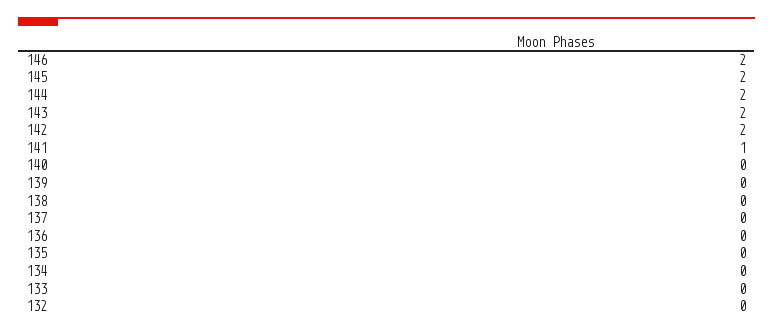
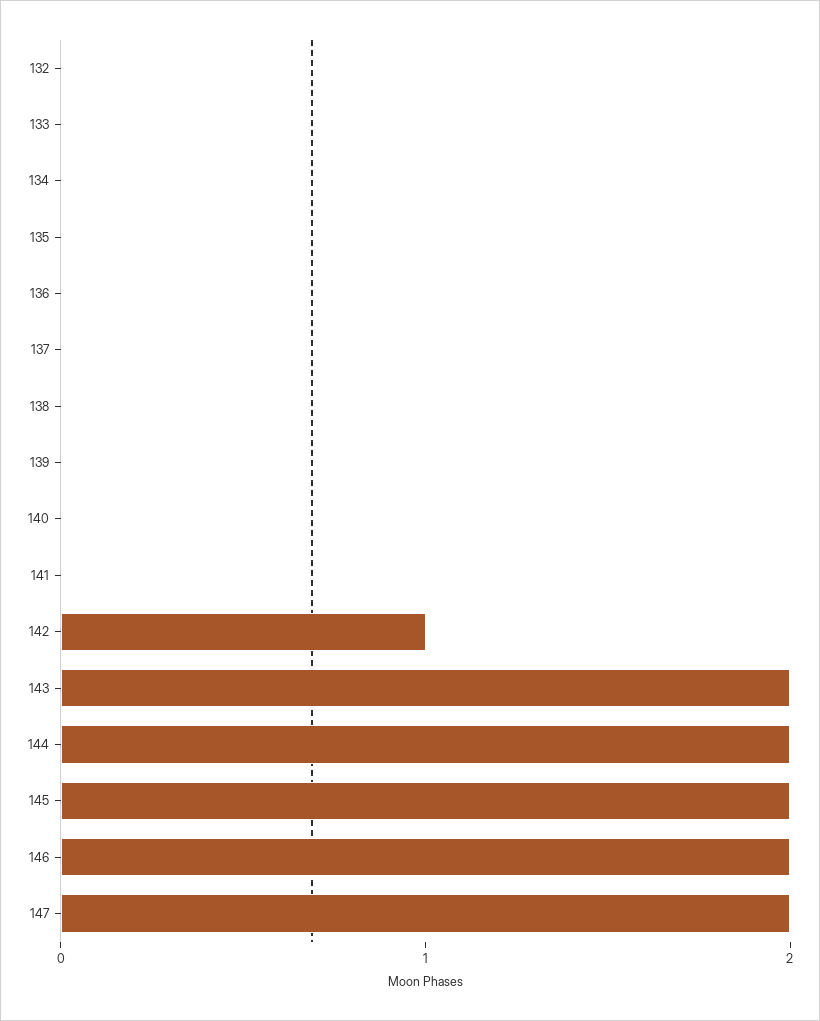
142: 2 -> 1
141: 1 -> 0
147: none -> 2

